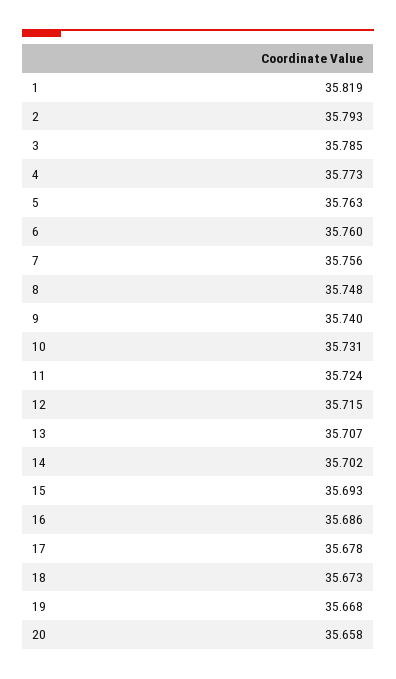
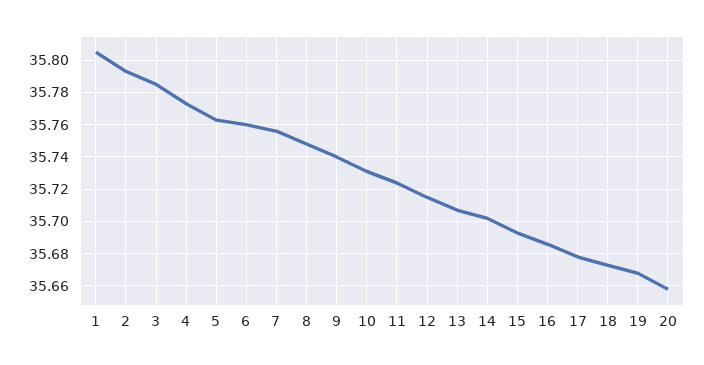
1: 35.819 -> 35.805

